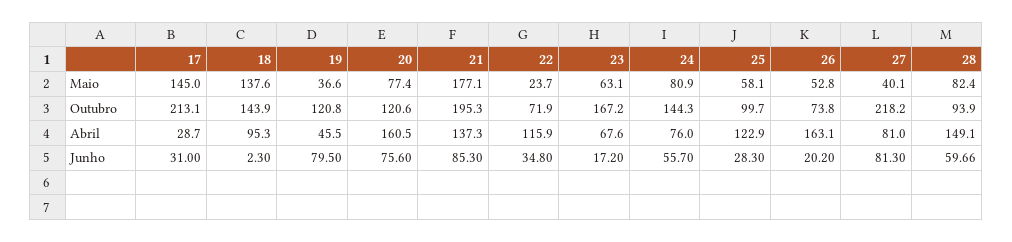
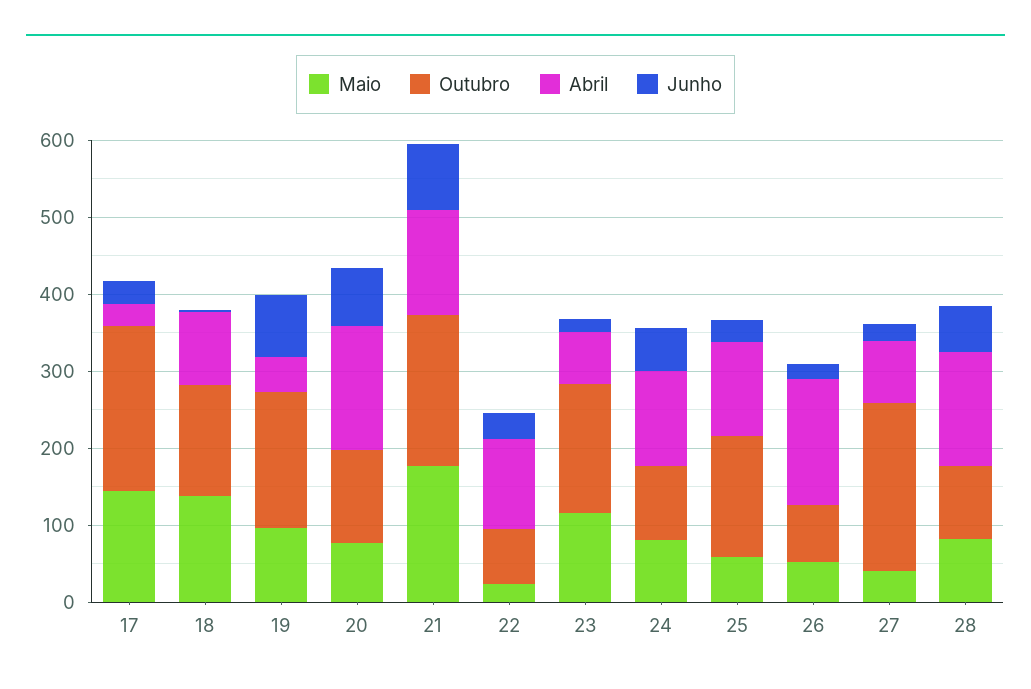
Maio, 19: 36.6 -> 100
Maio, 23: 63.1 -> 120
Outubro, 19: 120.8 -> 180
Outubro, 24: 144.3 -> 100
Outubro, 25: 99.7 -> 160
Abril, 24: 76 -> 120
Junho, 27: 81.3 -> 20

